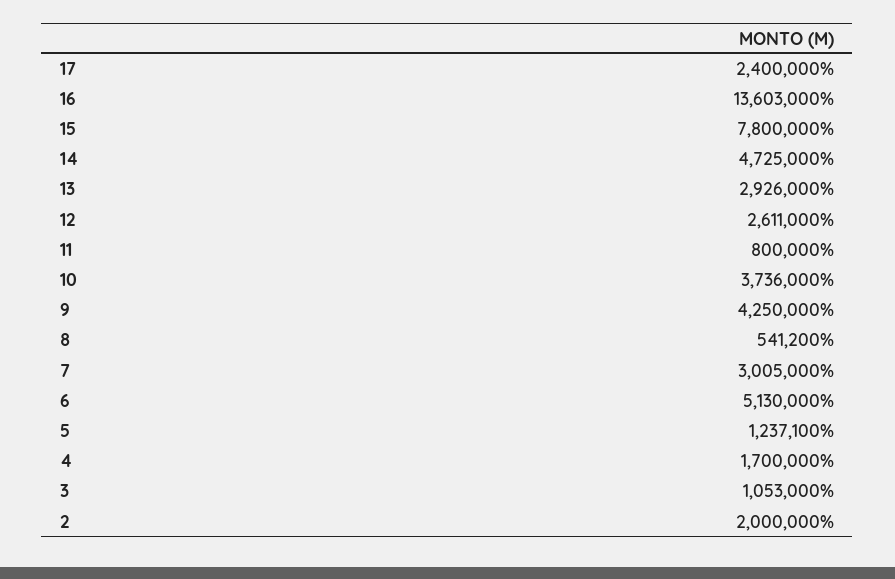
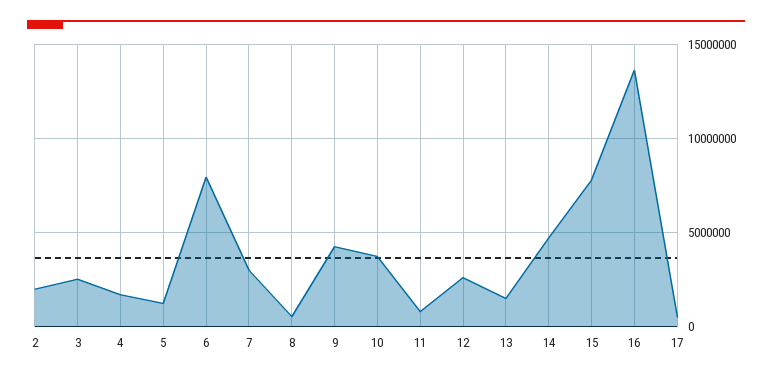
17: 2400000 -> 500000
13: 2926000 -> 1500000
6: 5130000 -> 8000000
3: 1053000 -> 2500000

